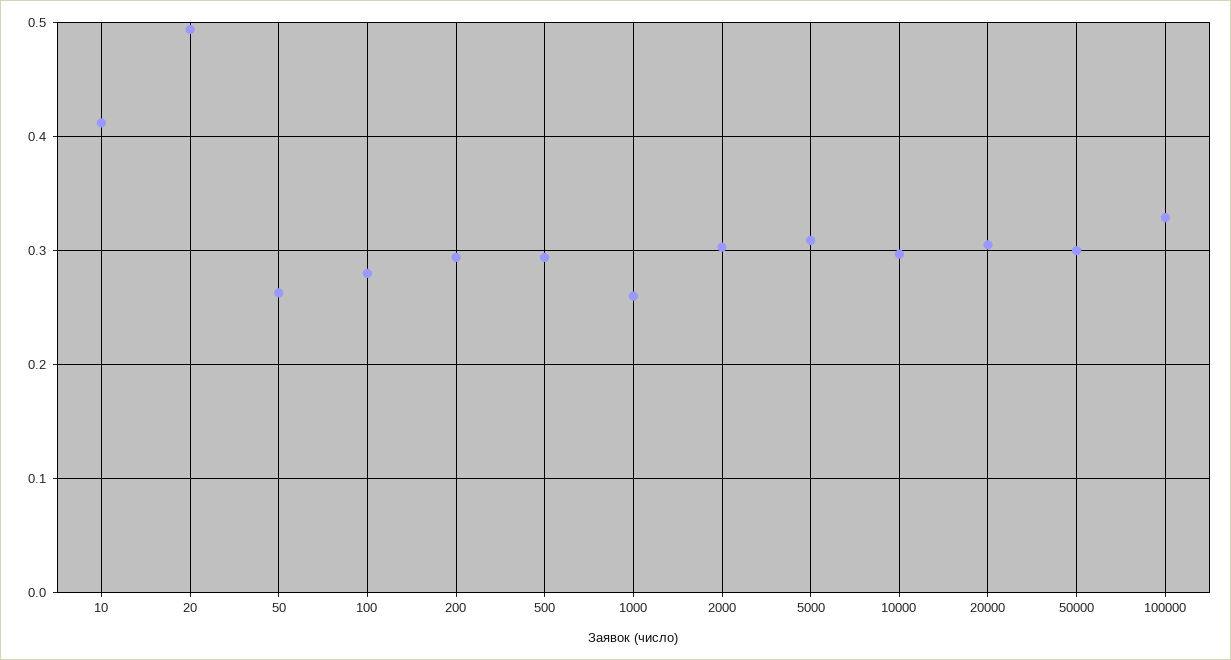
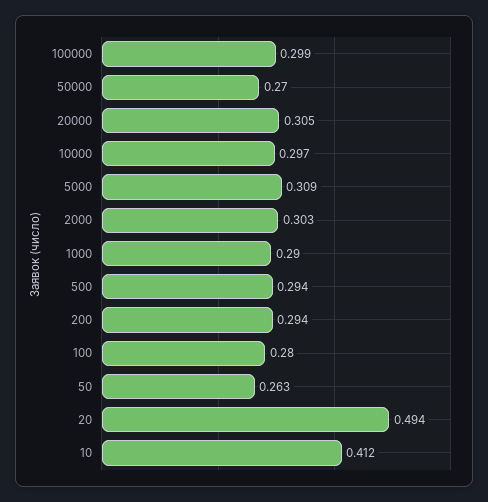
1000: 0.26 -> 0.29
50000: 0.3 -> 0.27
100000: 0.33 -> 0.299

